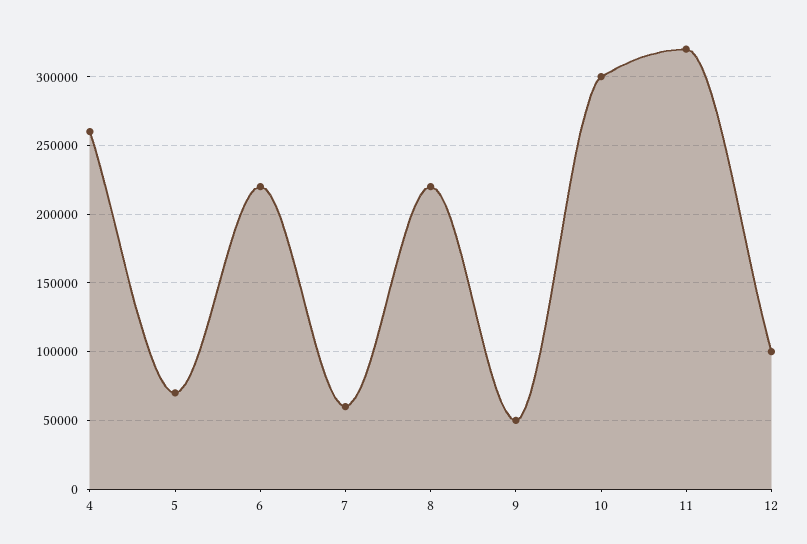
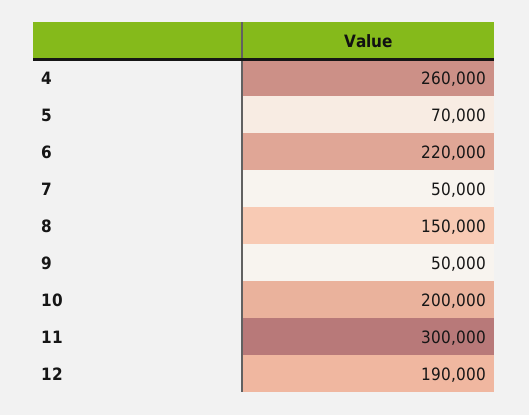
7: 60000 -> 50000
8: 220000 -> 150000
10: 300000 -> 200000
11: 320000 -> 300000
12: 100000 -> 190000

